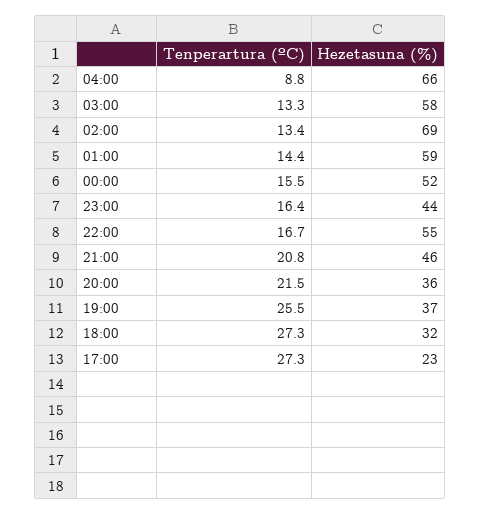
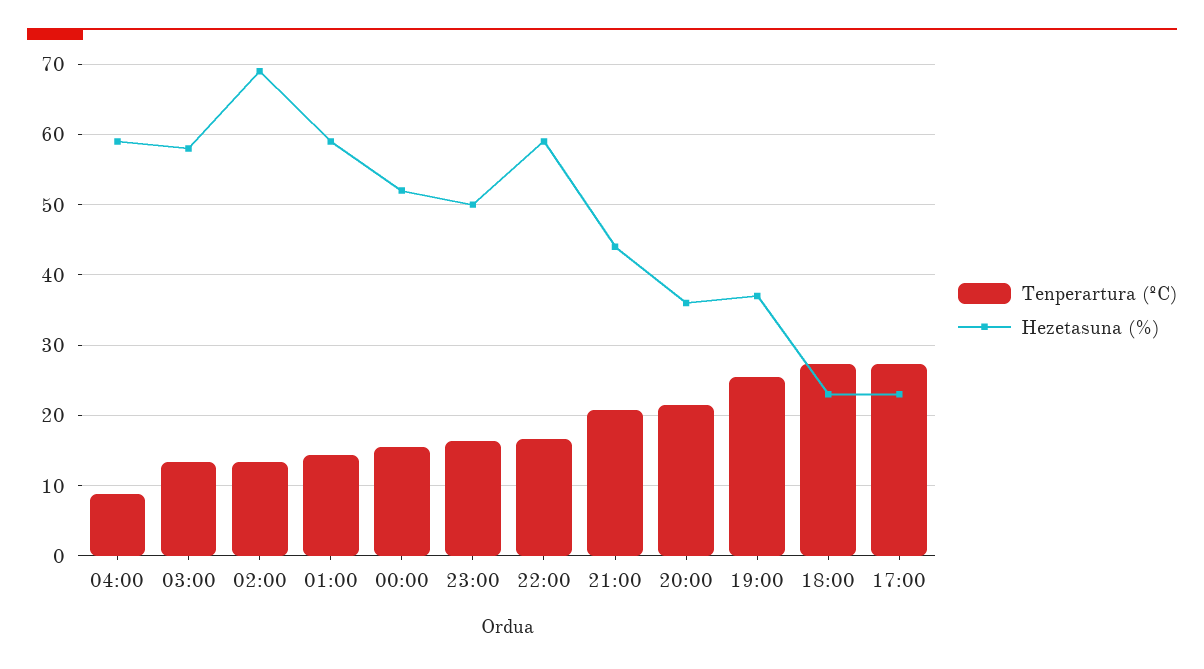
Hezetasuna (%), 04:00: 66 -> 59
Hezetasuna (%), 23:00: 44 -> 50
Hezetasuna (%), 22:00: 55 -> 59
Hezetasuna (%), 21:00: 46 -> 44
Hezetasuna (%), 18:00: 32 -> 23

